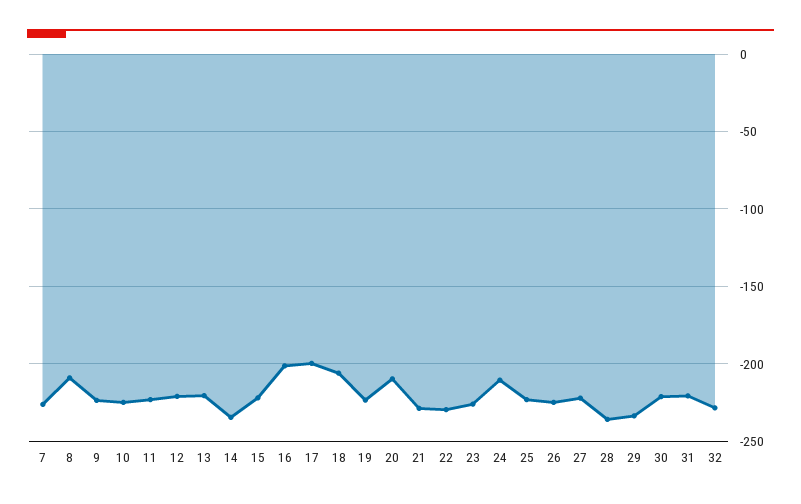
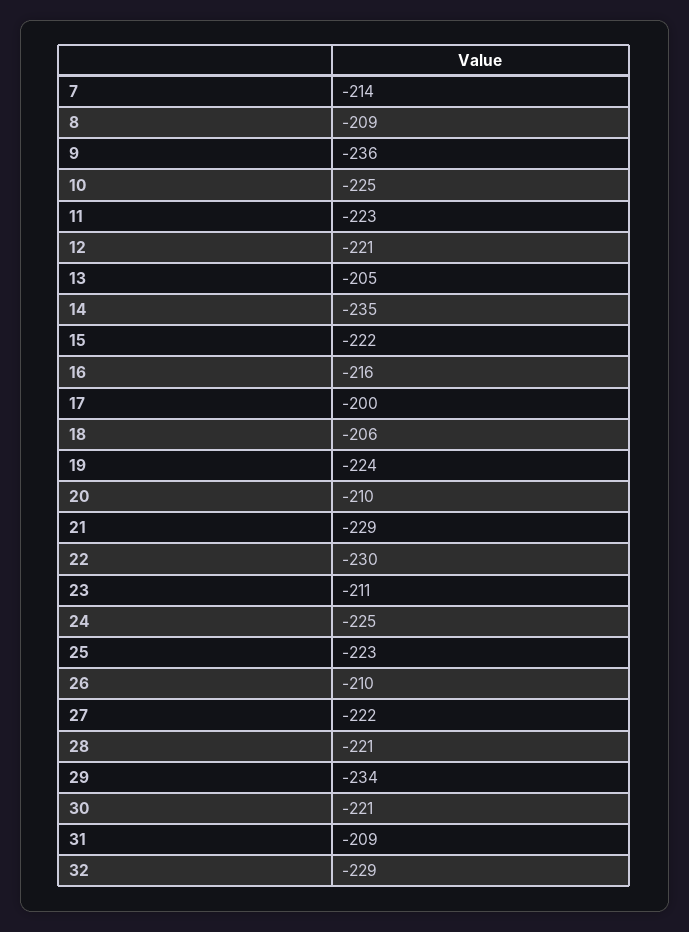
7: -225 -> -214
9: -225 -> -236
13: -220 -> -205
16: -200 -> -216
23: -225 -> -211
24: -210 -> -225
26: -225 -> -210
28: -235 -> -221
31: -220 -> -209

